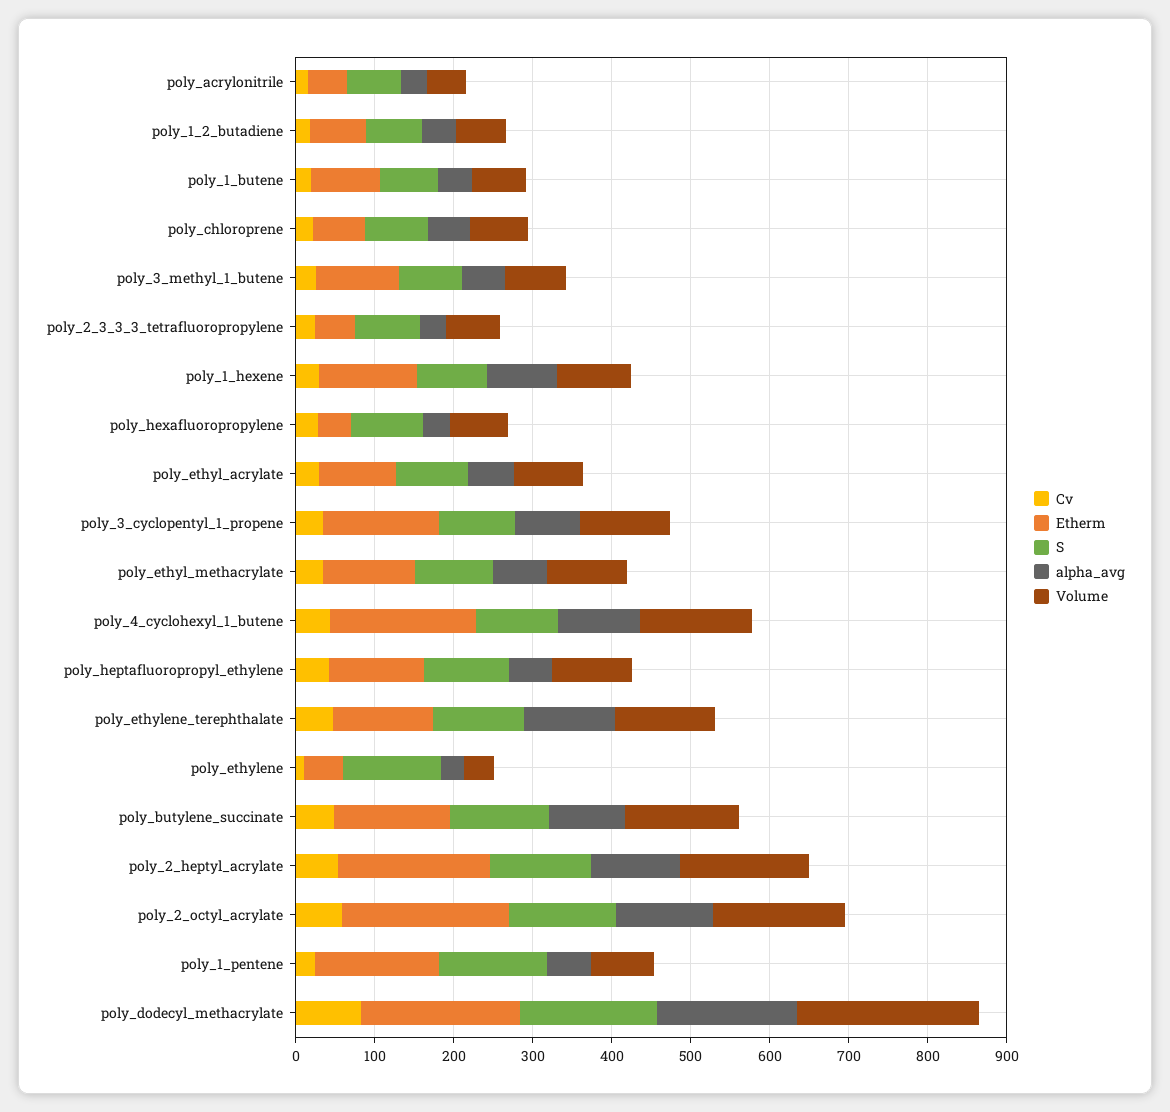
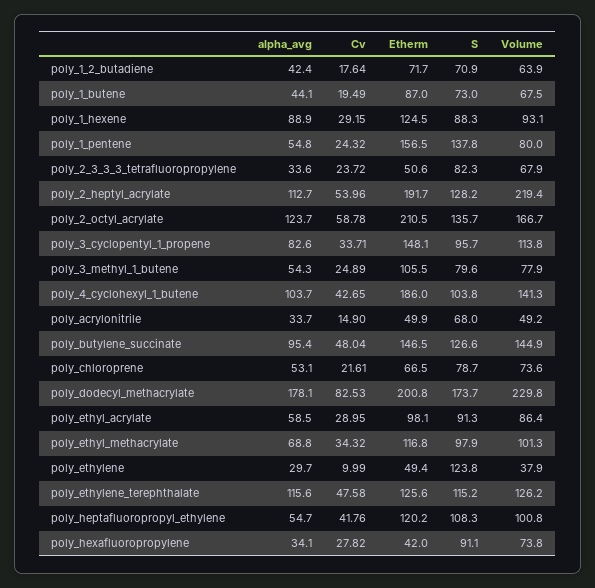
Volume, poly_2_heptyl_acrylate: 160 -> 219.4

